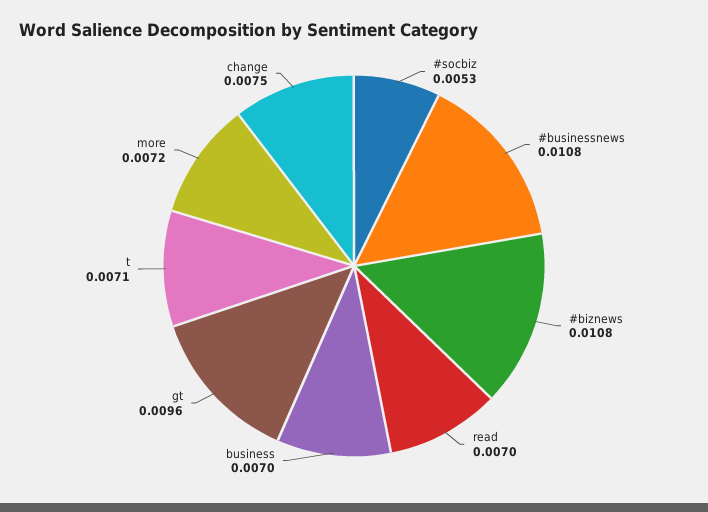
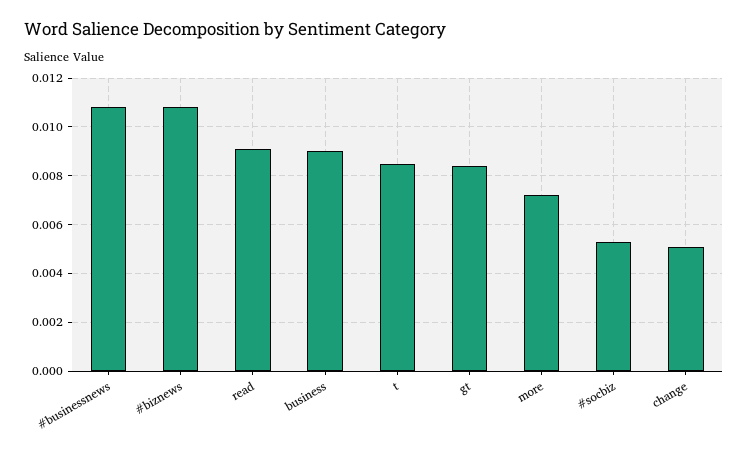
read: 0.007 -> 0.009
business: 0.007 -> 0.009
gt: 0.0096 -> 0.0085
t: 0.0071 -> 0.0085
change: 0.0075 -> 0.005

